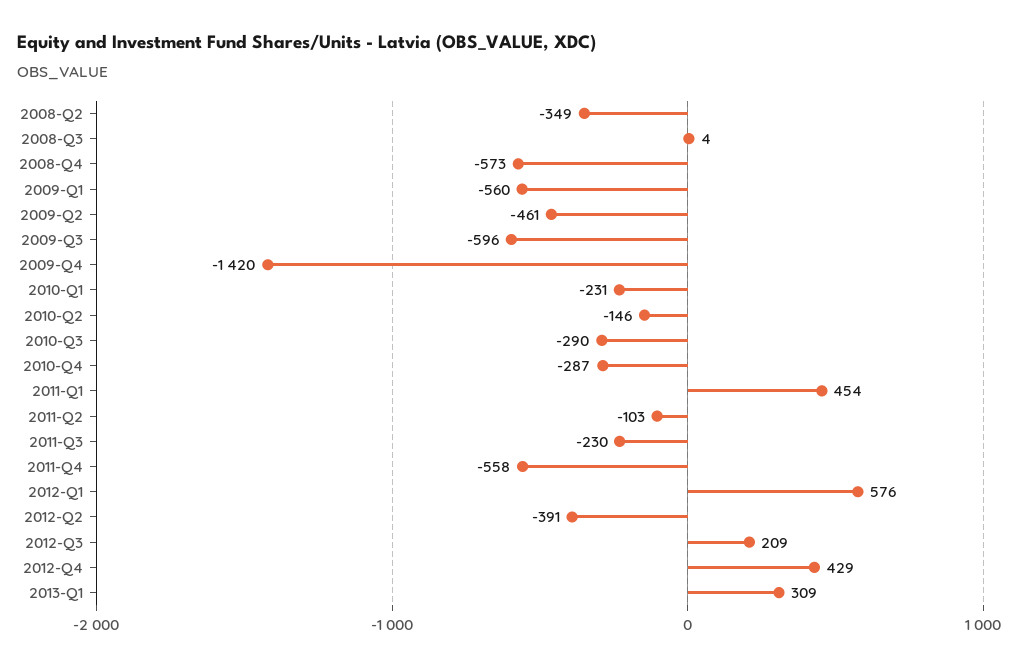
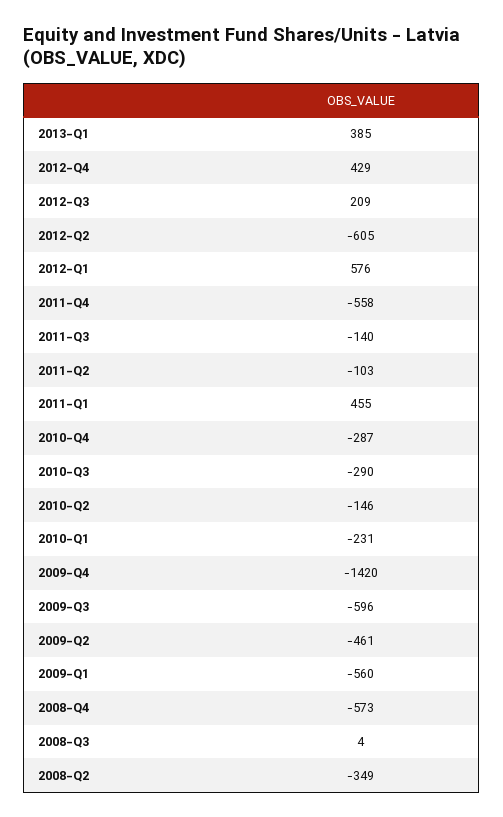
2011-Q1: 454 -> 455
2011-Q3: -230 -> -140
2012-Q2: -391 -> -605
2013-Q1: 309 -> 385

